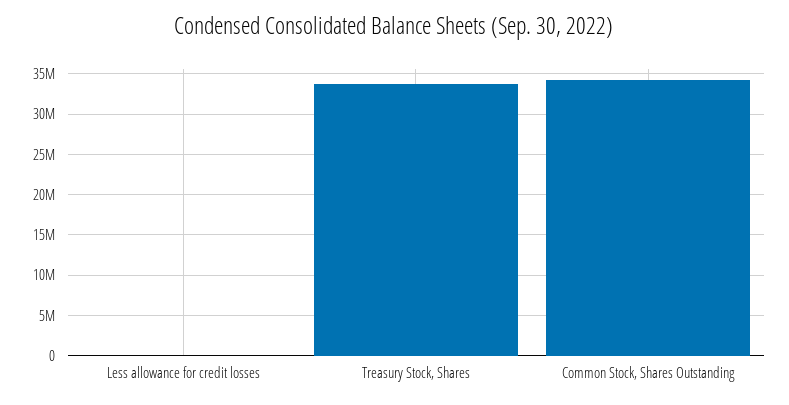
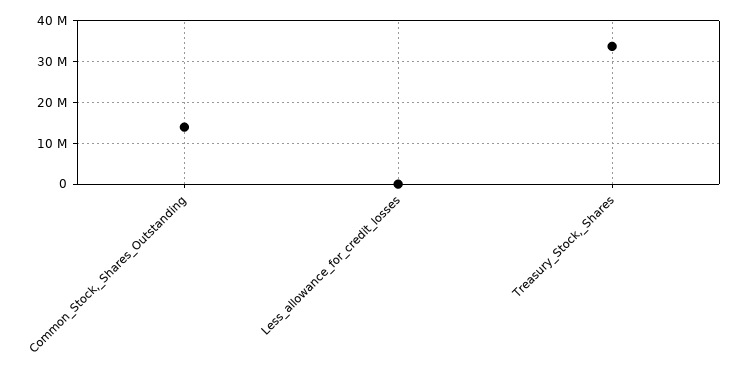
Common Stock, Shares Outstanding: 34000000 -> 14000000

